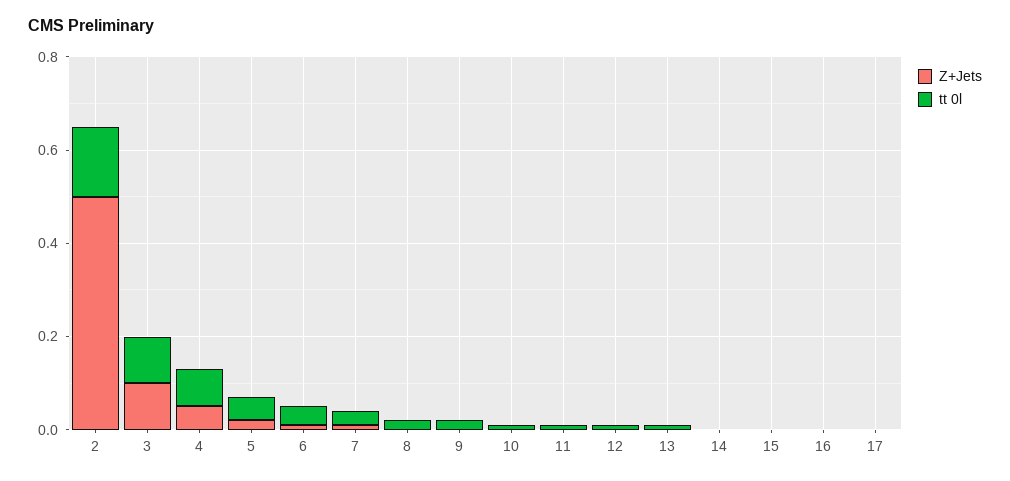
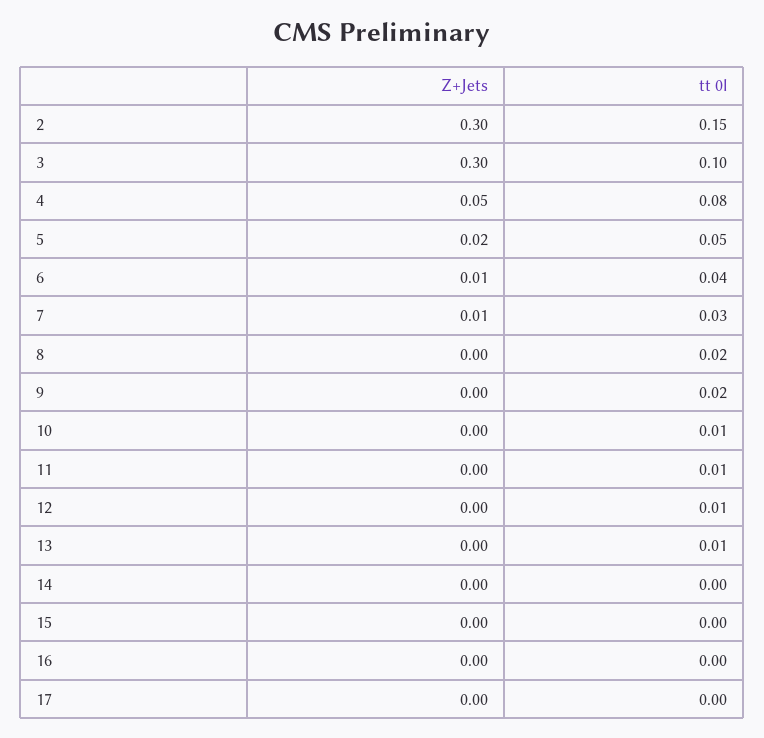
Z+Jets, 2: 0.5 -> 0.3
Z+Jets, 3: 0.1 -> 0.3

